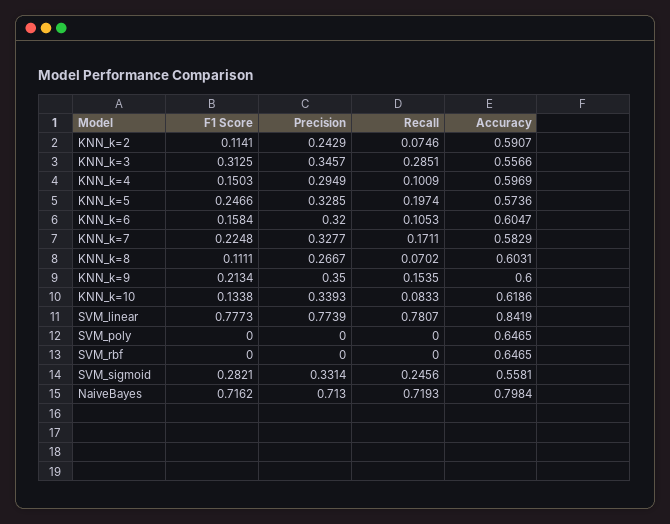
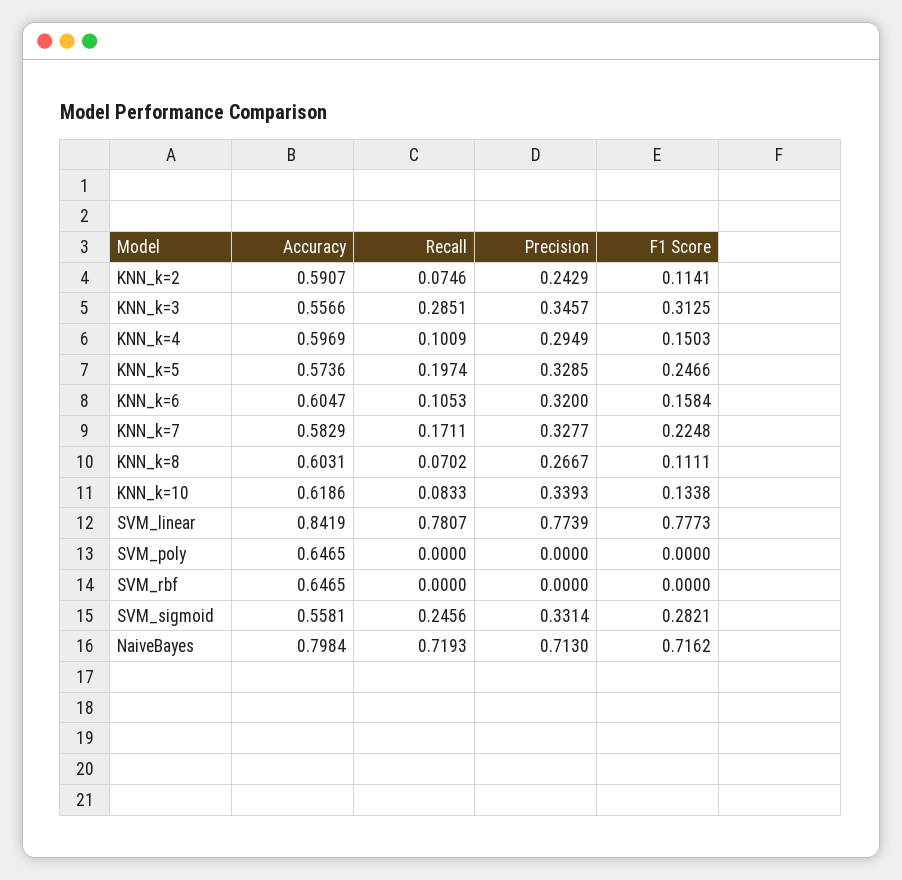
F1 Score, KNN_k=9: 0.2134 -> none
Precision, KNN_k=9: 0.35 -> none
Recall, KNN_k=9: 0.1535 -> none
Accuracy, KNN_k=9: 0.6 -> none

